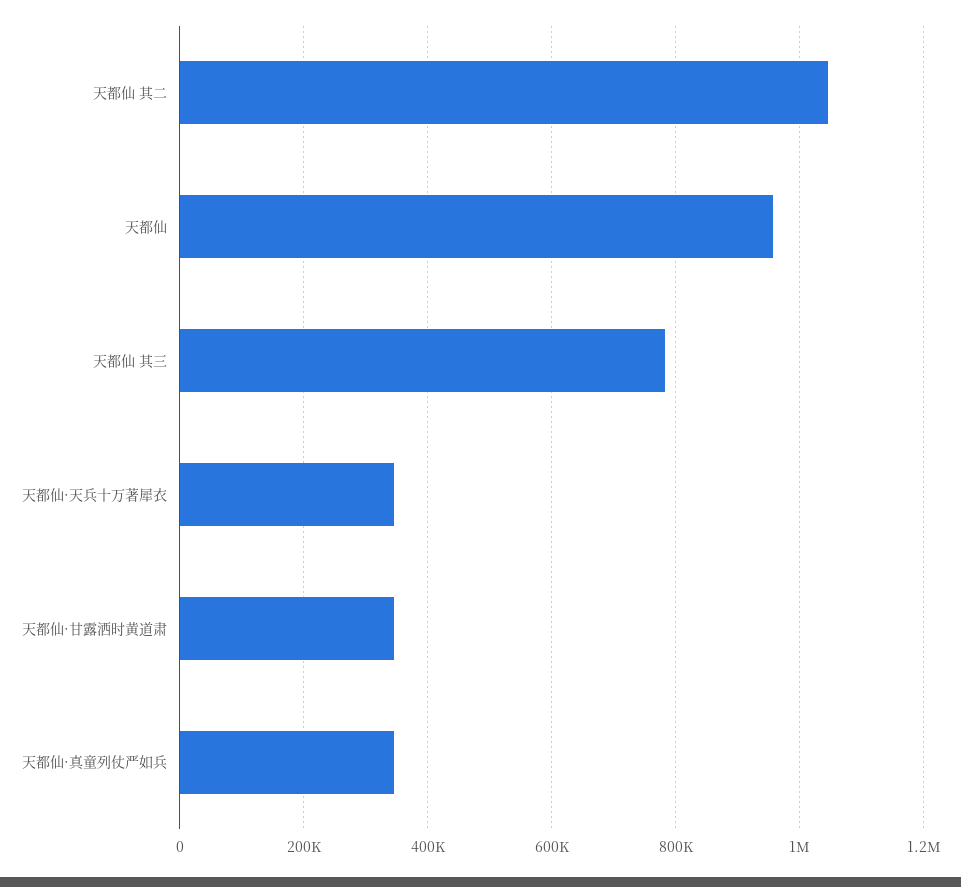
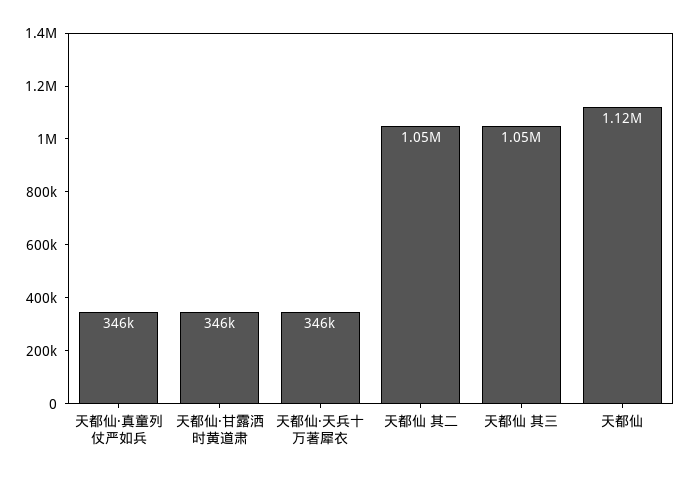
天都仙: 960000 -> 1120000
天都仙 其三: 780000 -> 1050000

